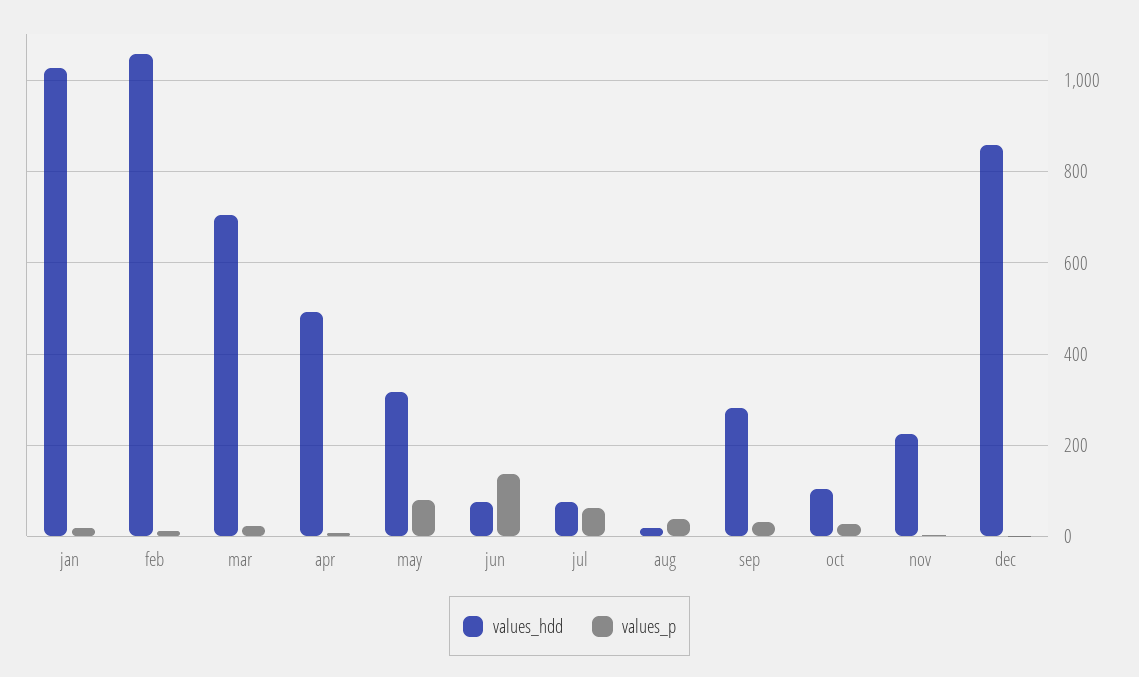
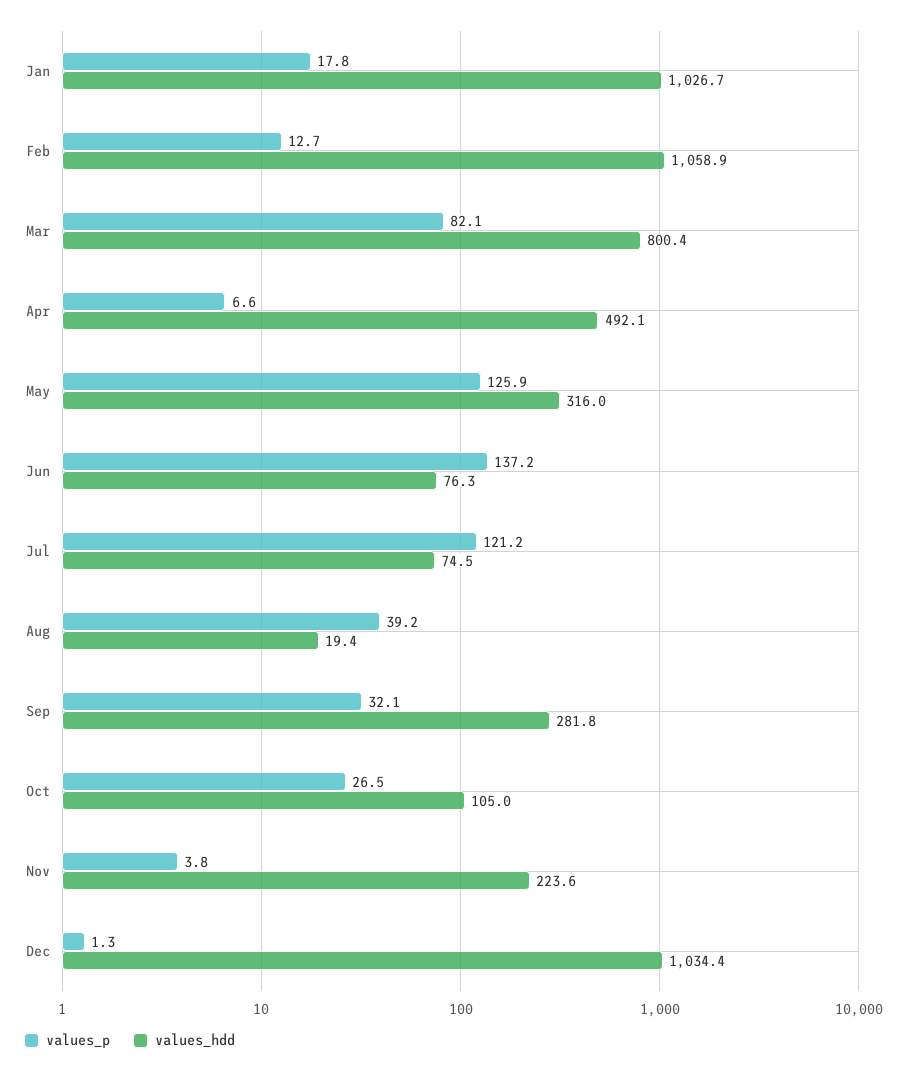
values_hdd, mar: 700 -> 800.4
values_p, mar: 20 -> 82.1
values_p, may: 80 -> 125.9
values_p, jul: 60 -> 121.2
values_hdd, dec: 860 -> 1034.4

